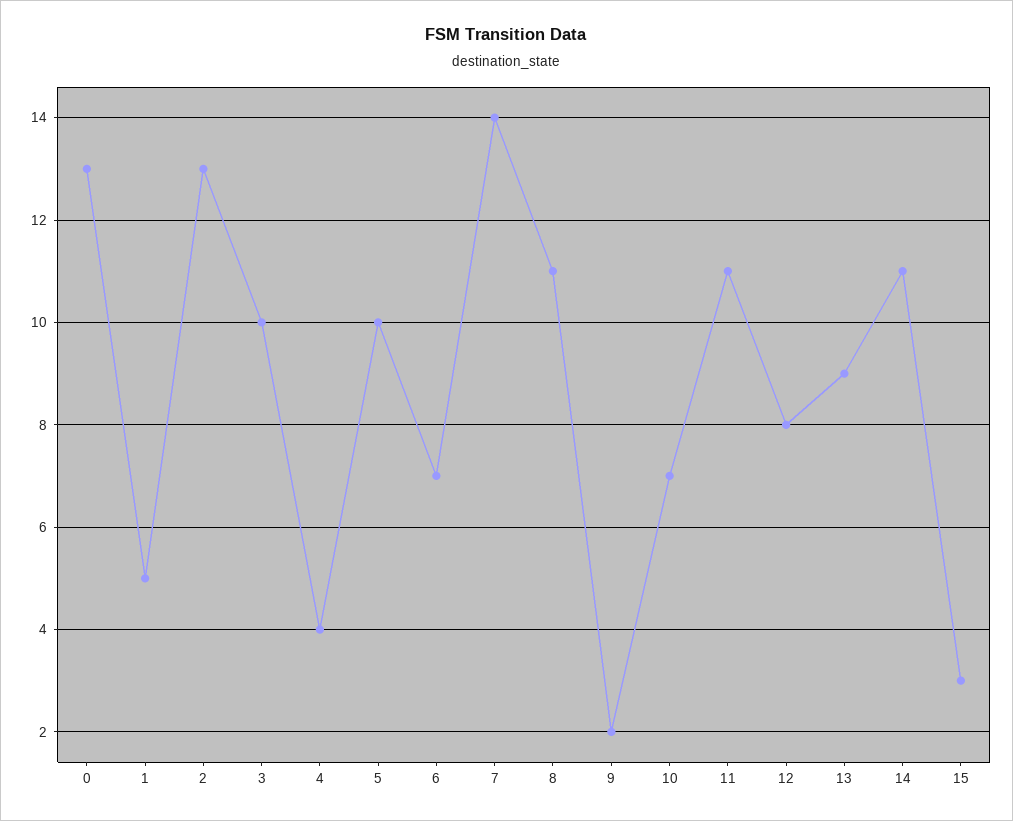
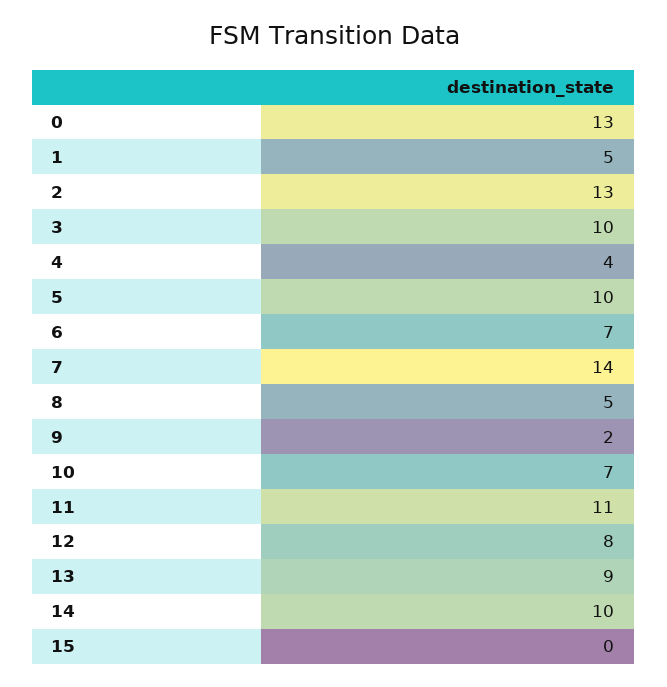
8: 11 -> 5
14: 11 -> 10
15: 3 -> 0

